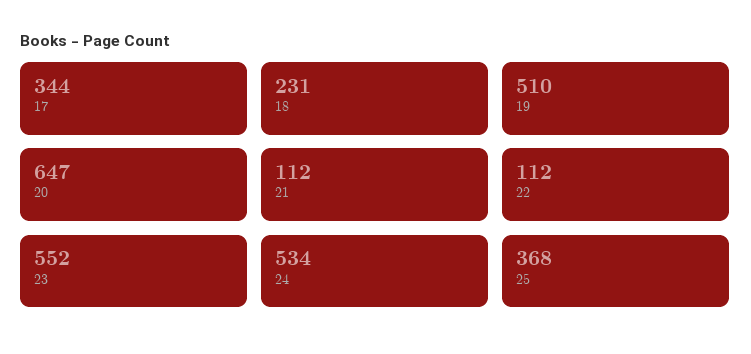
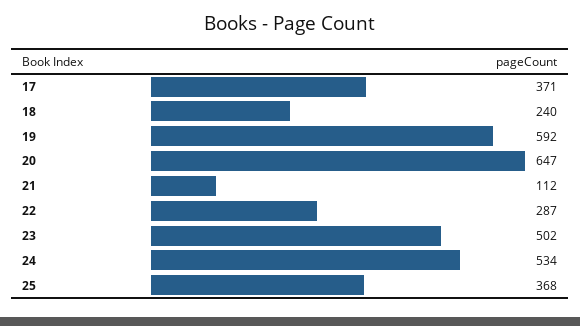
17: 344 -> 371
18: 231 -> 240
19: 510 -> 592
22: 112 -> 287
23: 552 -> 502

